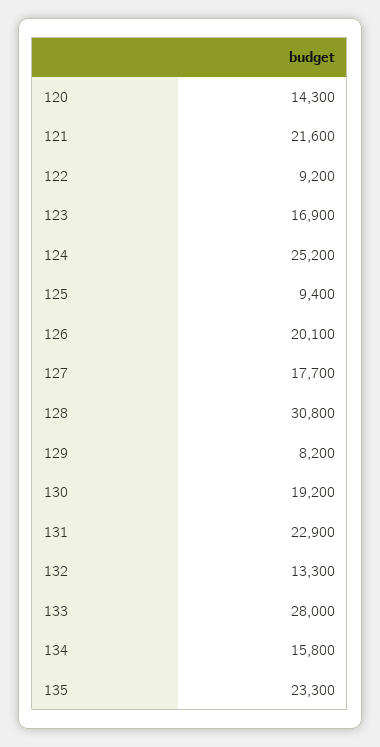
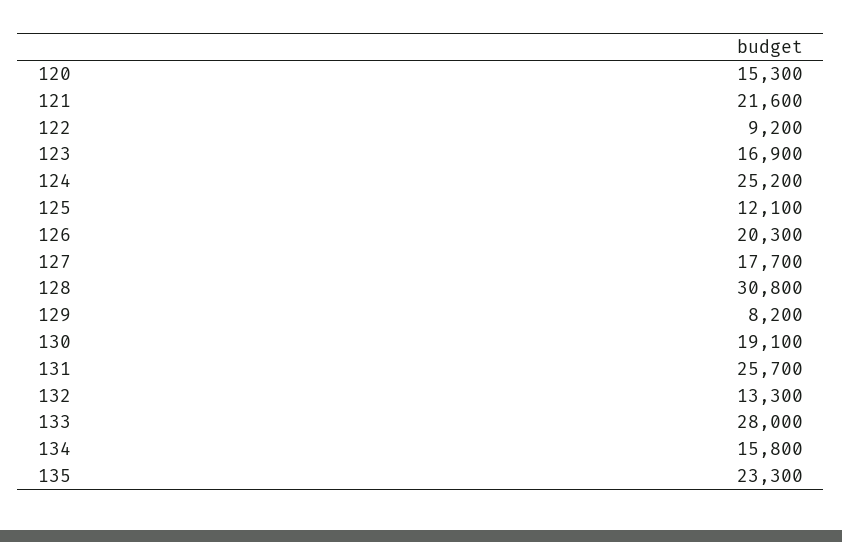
120: 14300 -> 15300
125: 9400 -> 12100
126: 20100 -> 20300
130: 19200 -> 19100
131: 22900 -> 25700

